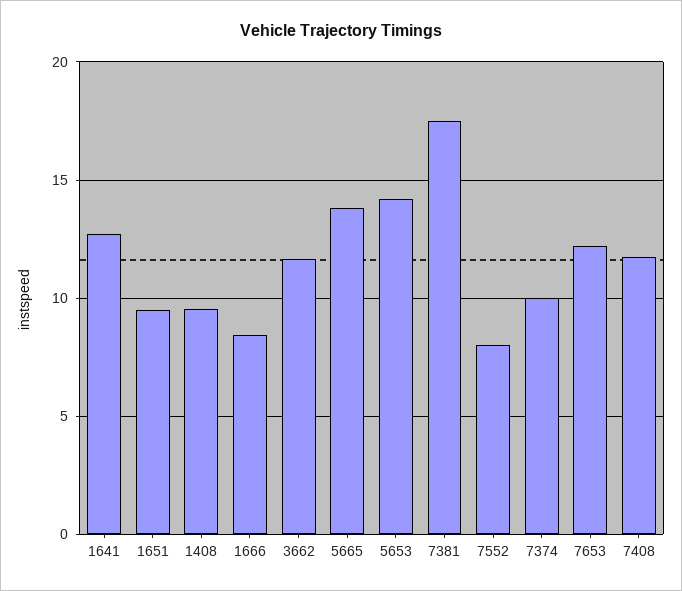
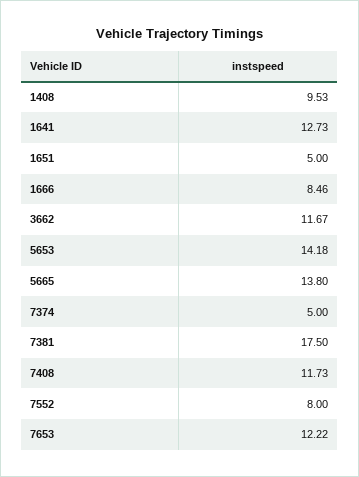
1651: 9.5 -> 5
7374: 10 -> 5

